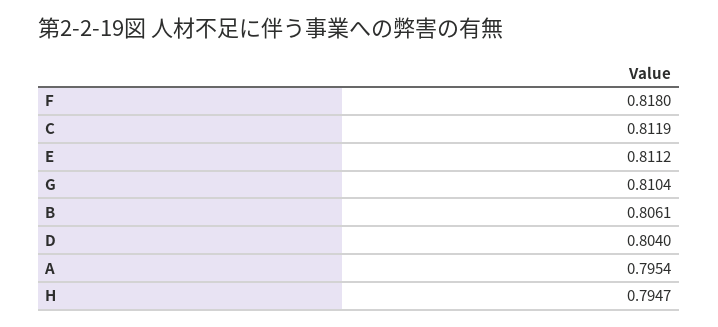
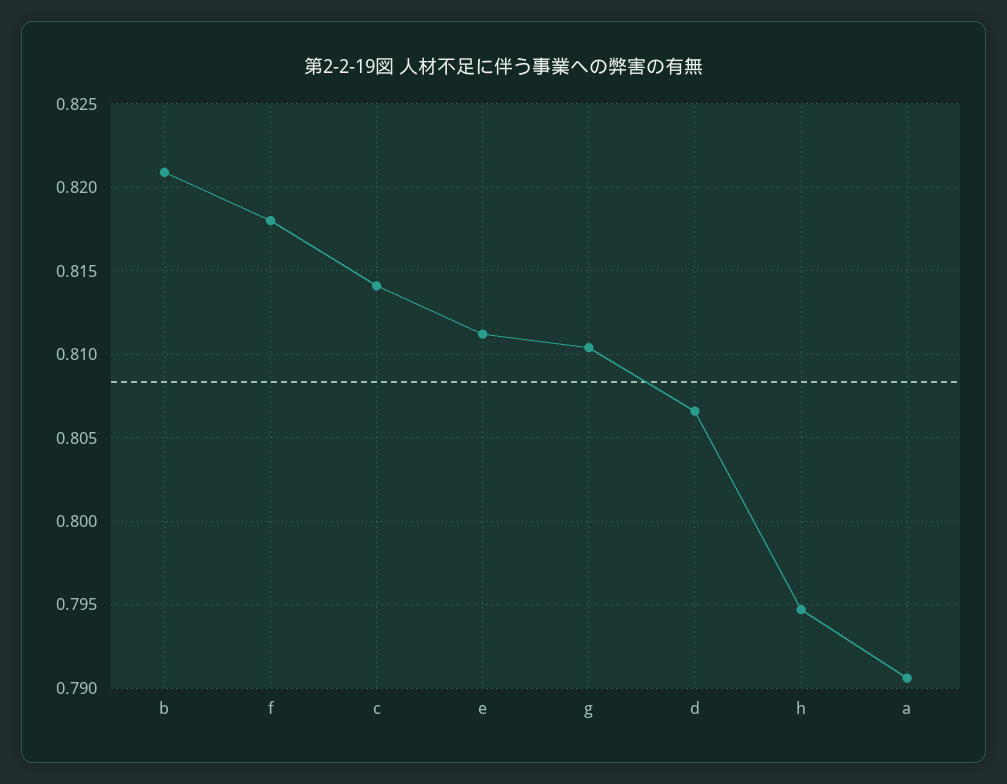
C: 0.8119 -> 0.814
B: 0.8061 -> 0.821
D: 0.804 -> 0.8065
A: 0.7954 -> 0.7905

